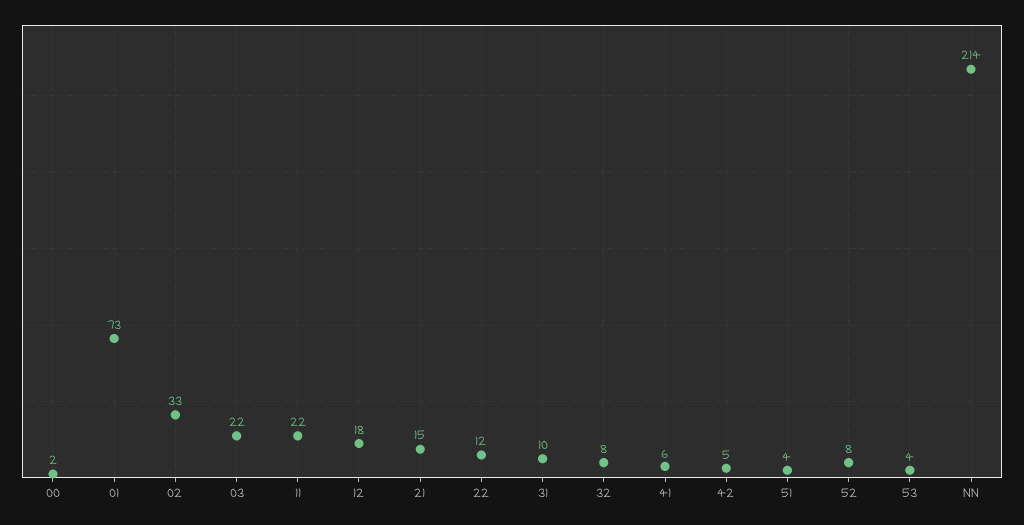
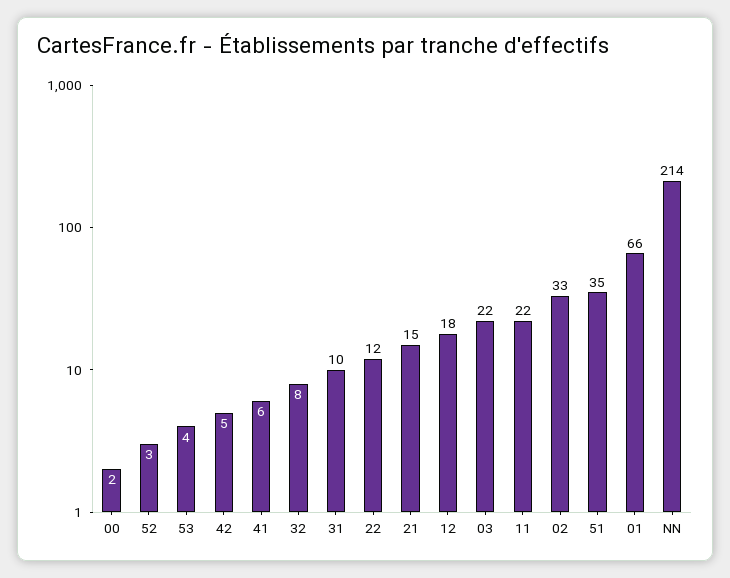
01: 73 -> 66
51: 4 -> 35
52: 8 -> 3

